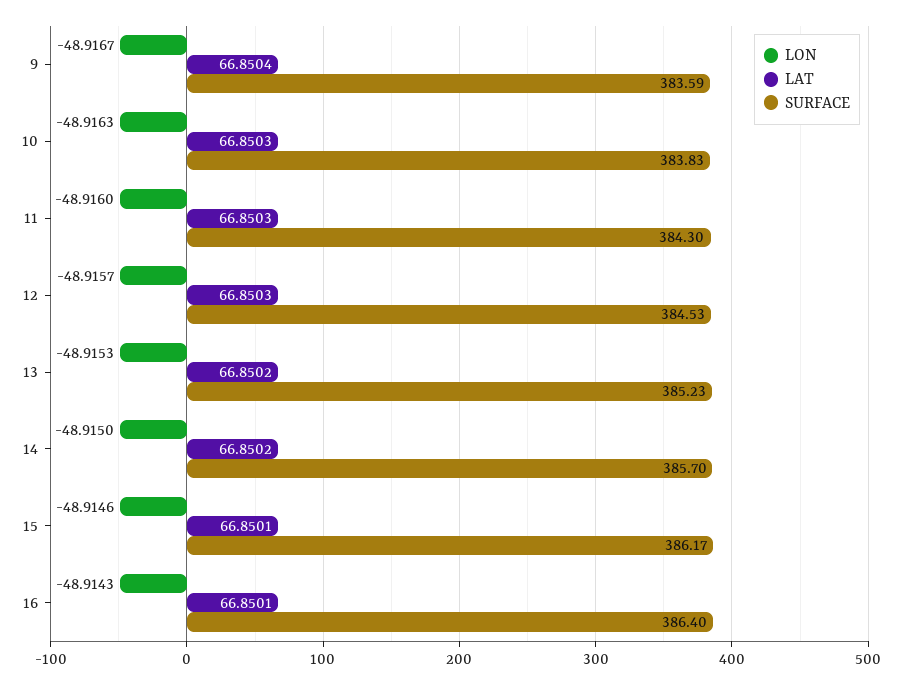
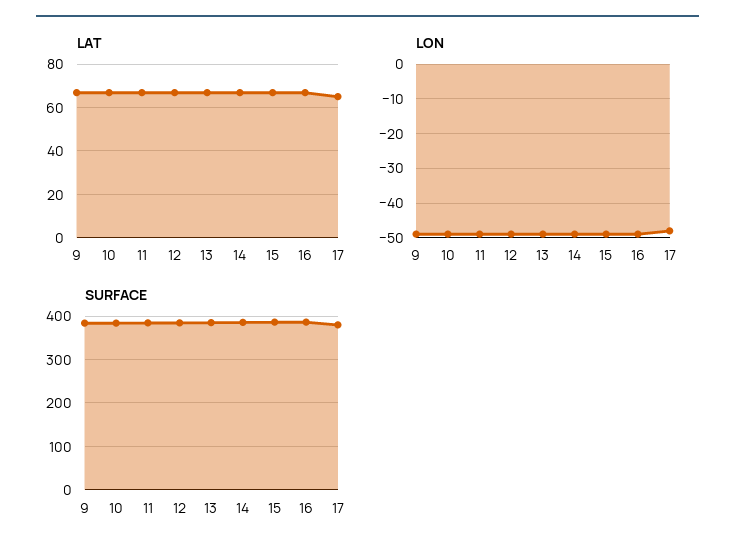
LAT, 17: none -> 65
LON, 17: none -> -48
SURFACE, 17: none -> 380

